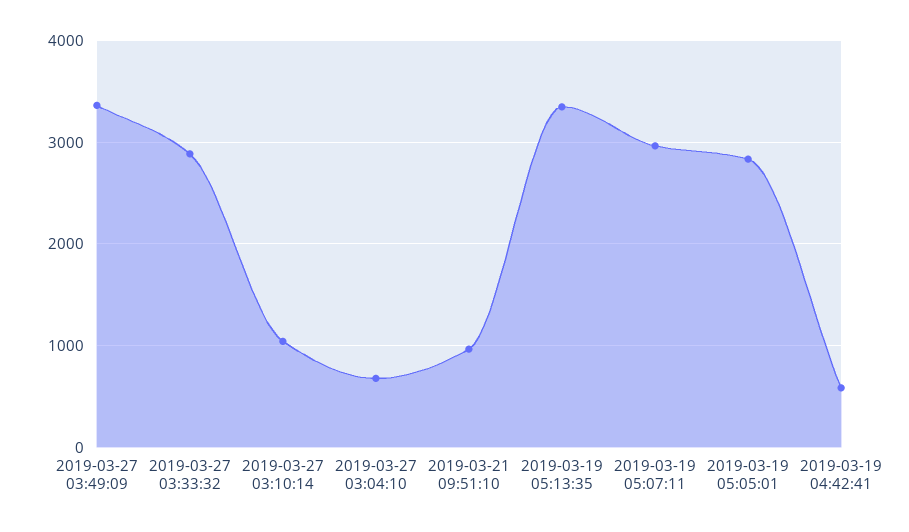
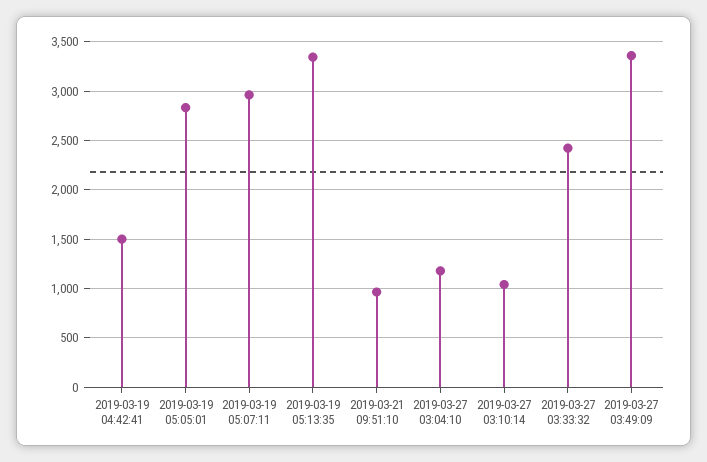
2019-03-27 03:33:32: 2900 -> 2400
2019-03-27 03:04:10: 700 -> 1200
2019-03-19 04:42:41: 600 -> 1500

